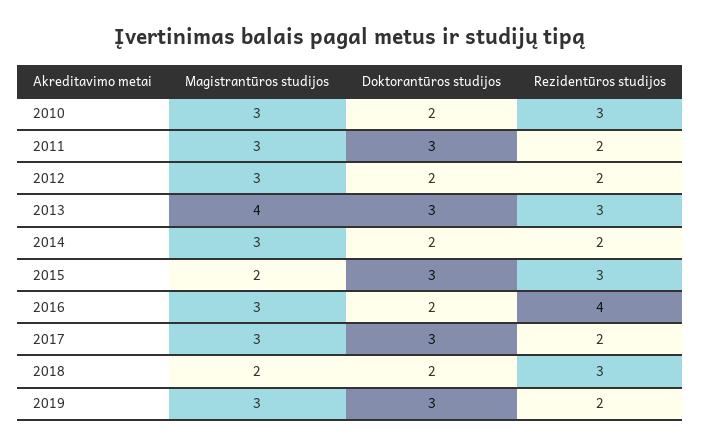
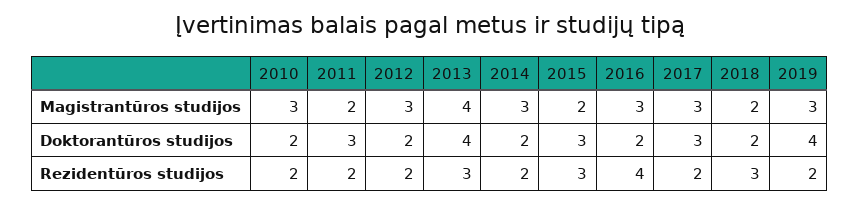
Rezidentūros studijos, 2010: 3 -> 2
Magistrantūros studijos, 2011: 3 -> 2
Doktorantūros studijos, 2013: 3 -> 4
Doktorantūros studijos, 2019: 3 -> 4

